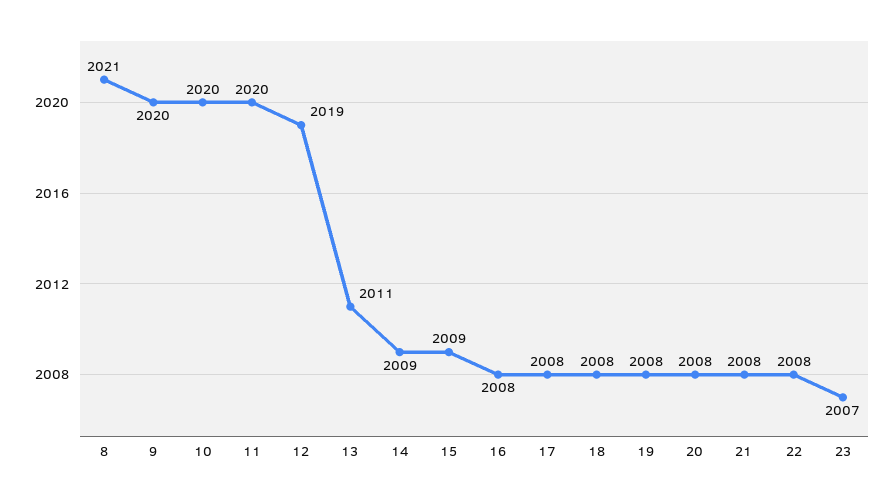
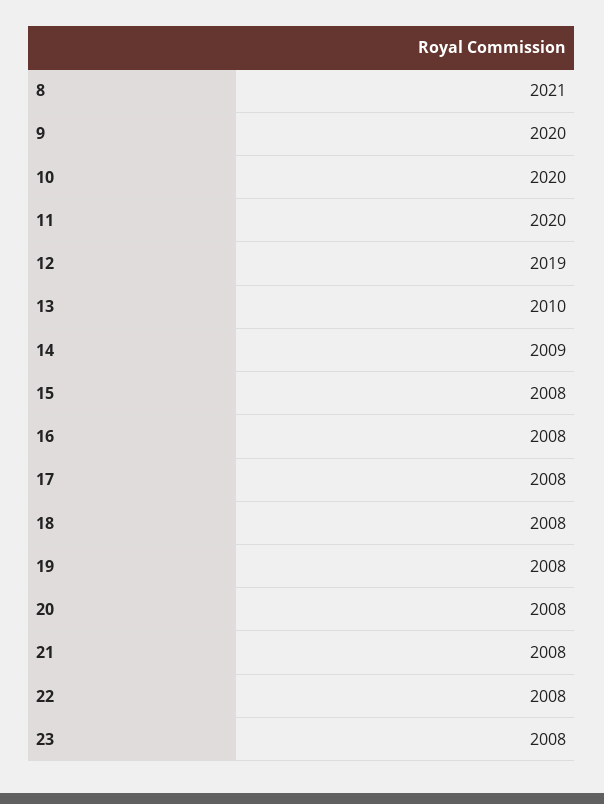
13: 2011 -> 2010
15: 2009 -> 2008
23: 2007 -> 2008

